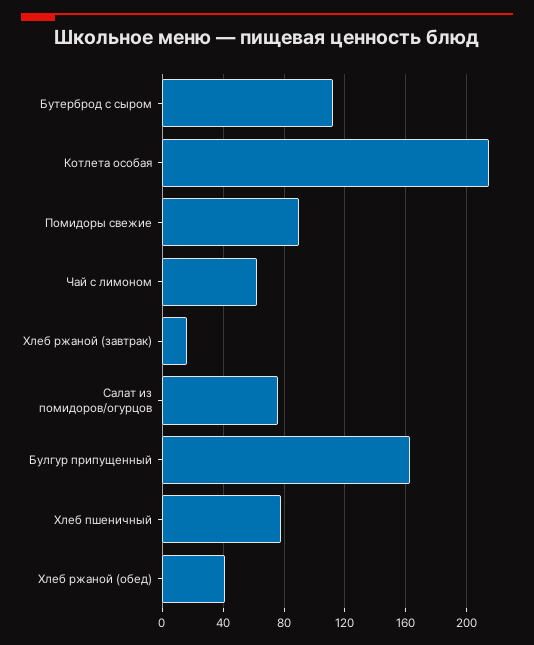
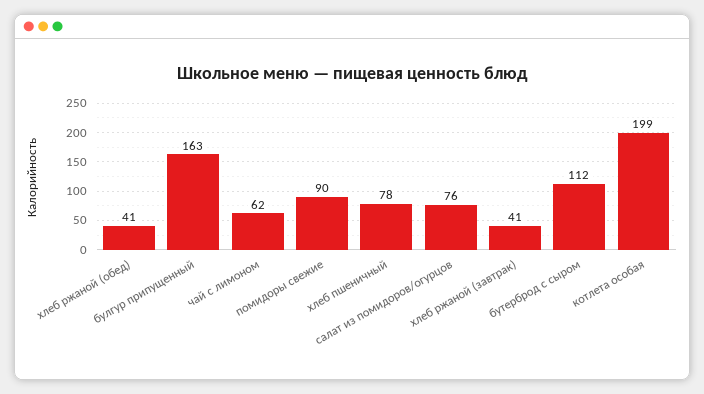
Котлета особая: 215 -> 199
Хлеб ржаной (завтрак): 15 -> 41

